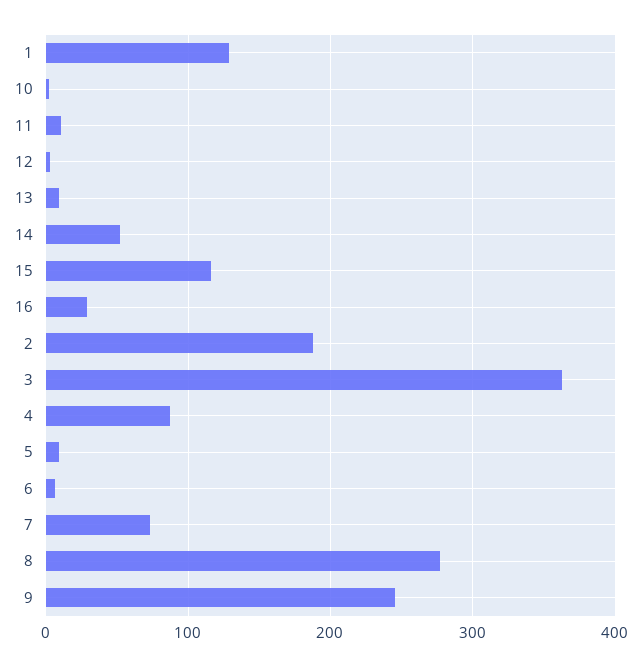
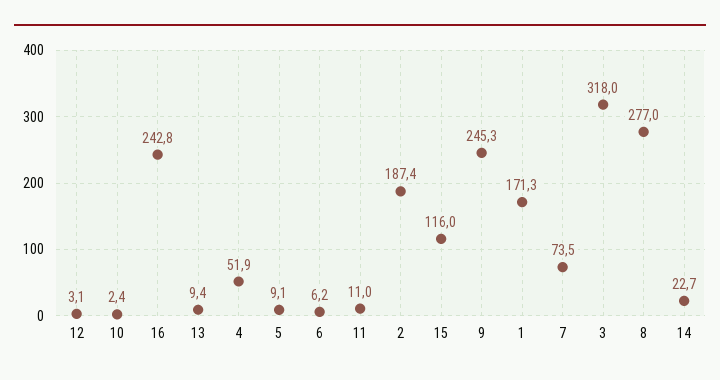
1: 130 -> 171.3
14: 50 -> 22.7
16: 30 -> 242.8
3: 360 -> 318
4: 90 -> 51.9

